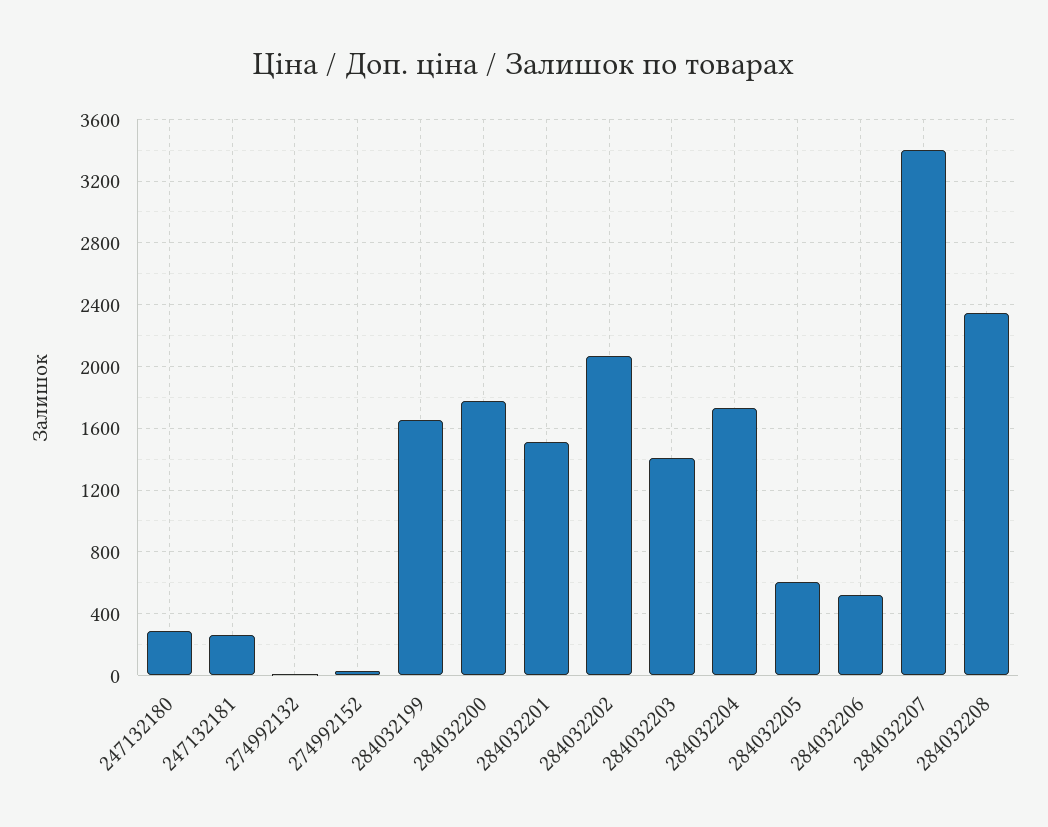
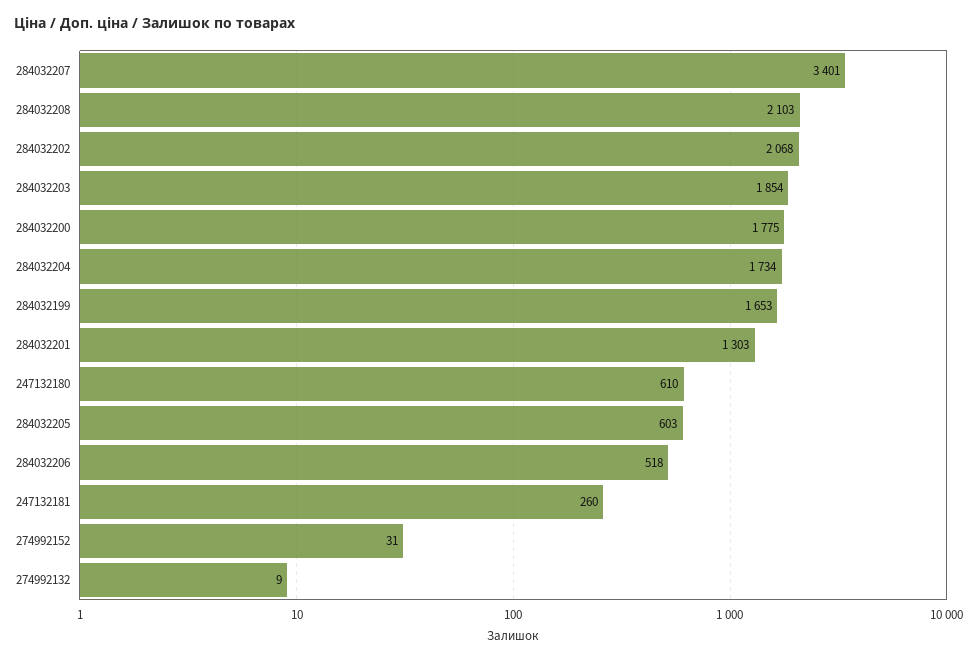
247132180: 300 -> 610
284032201: 1500 -> 1303
284032203: 1400 -> 1854
284032208: 2350 -> 2103

